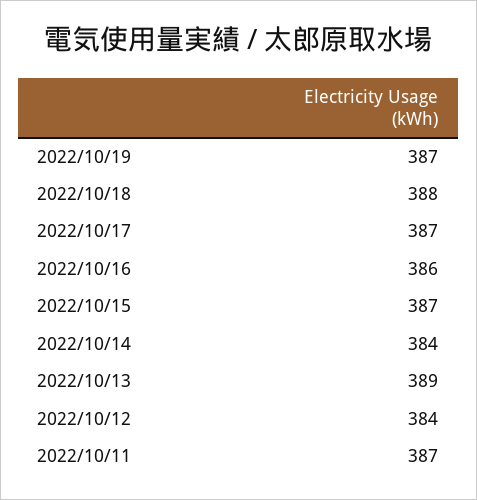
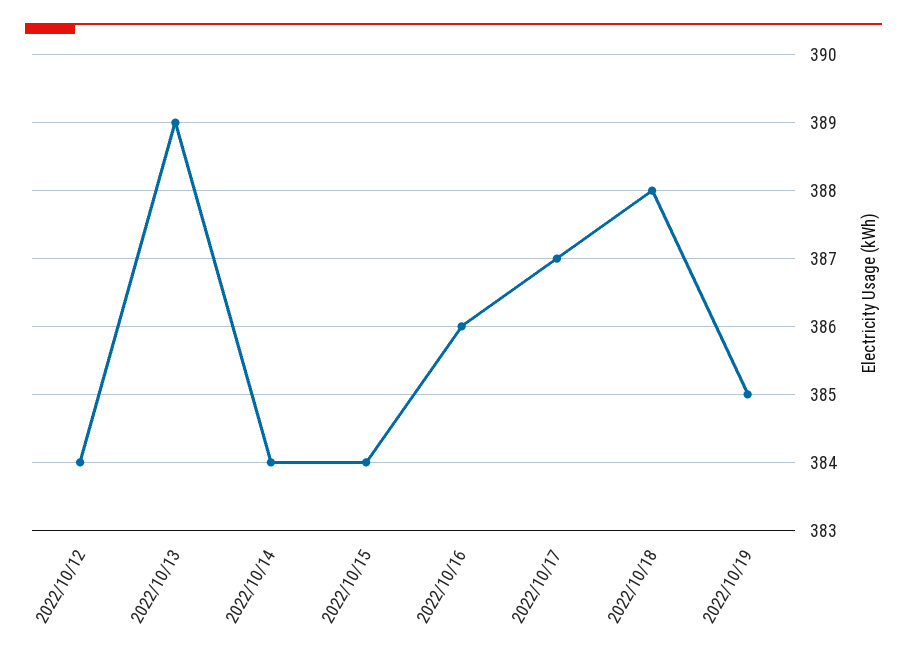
2022/10/19: 387 -> 385
2022/10/15: 387 -> 384
2022/10/11: 387 -> none

